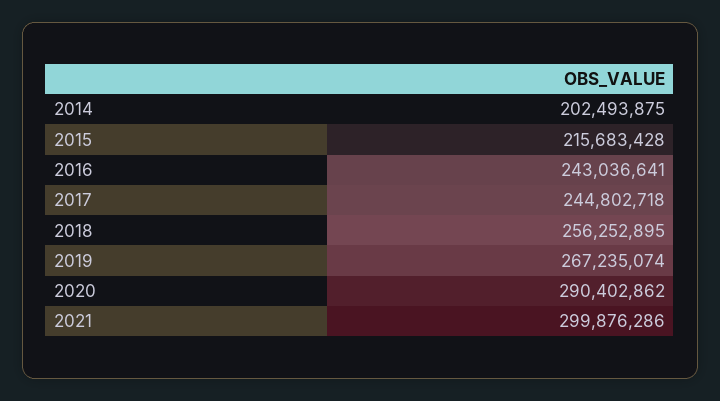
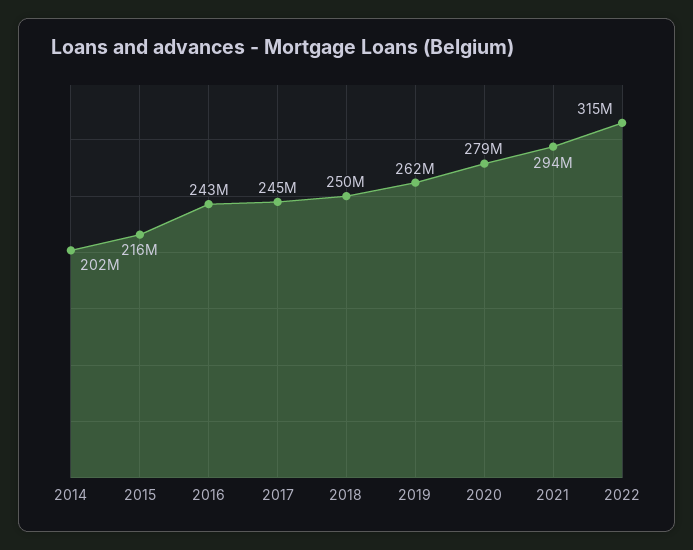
2018: 256252895 -> 250000000
2019: 267235074 -> 262000000
2020: 290402862 -> 279000000
2021: 299876286 -> 294000000
2022: none -> 315000000

